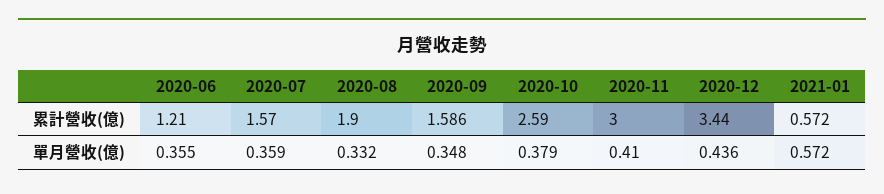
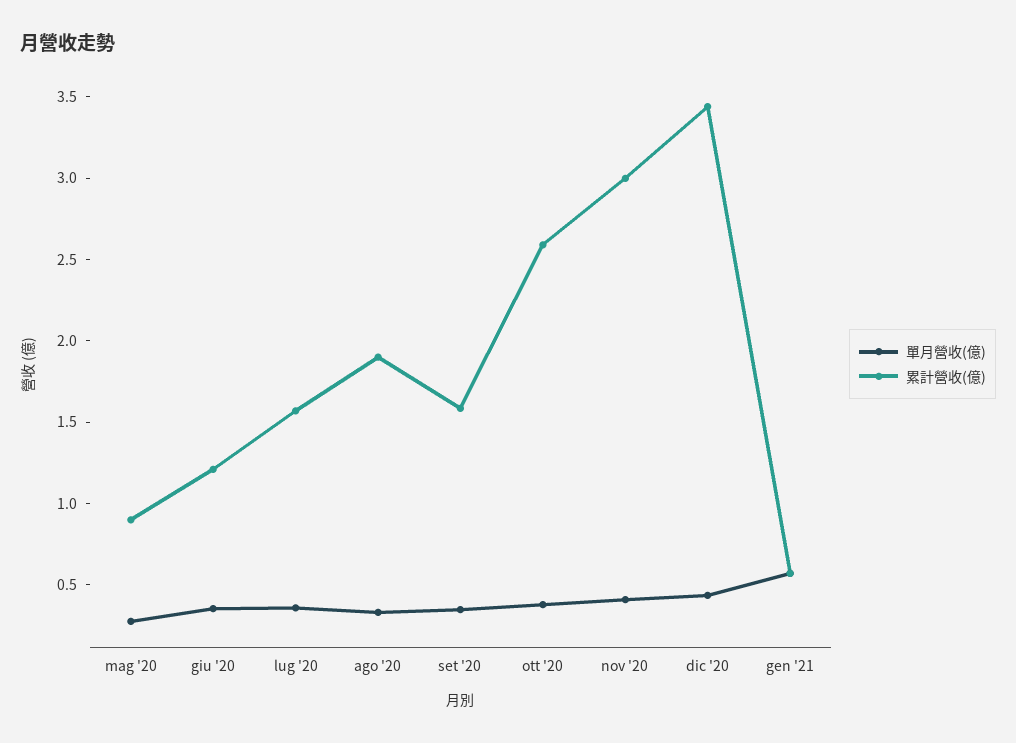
單月營收(億), mag '20: none -> 0.3
累計營收(億), mag '20: none -> 0.9

